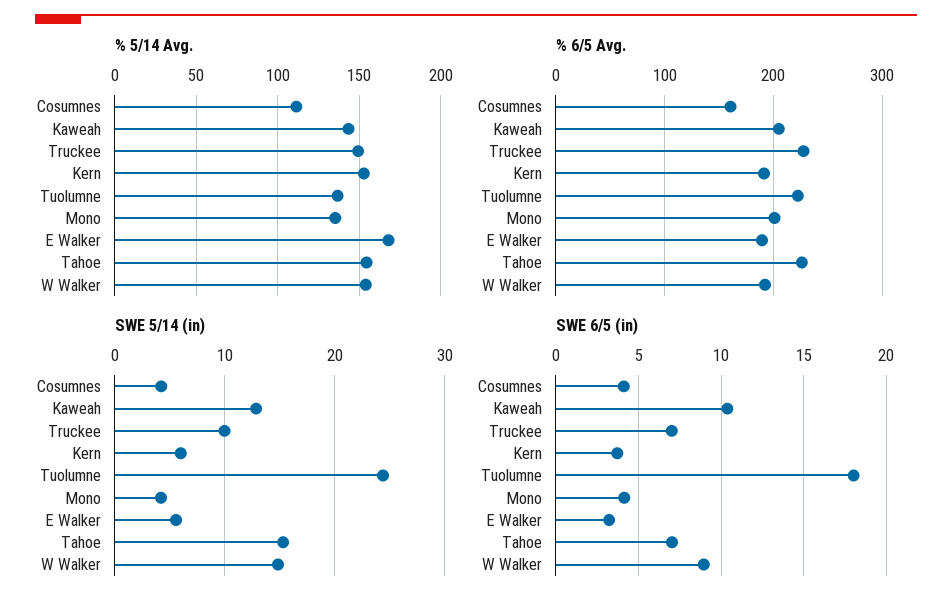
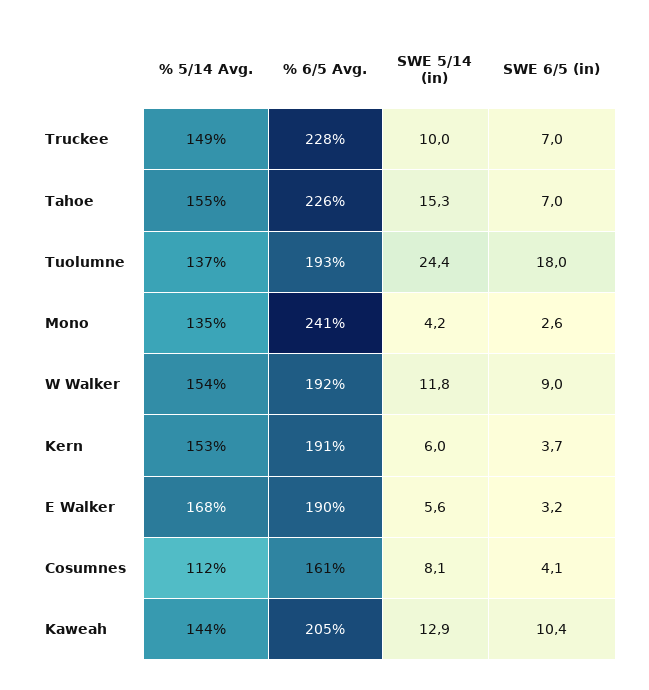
% 6/5 Avg., Tuolumne: 220 -> 193
% 6/5 Avg., Mono: 200 -> 241
SWE 5/14 (in), Cosumnes: 4 -> 8.1
SWE 5/14 (in), W Walker: 15 -> 11.8
SWE 6/5 (in), Mono: 4 -> 2.6

